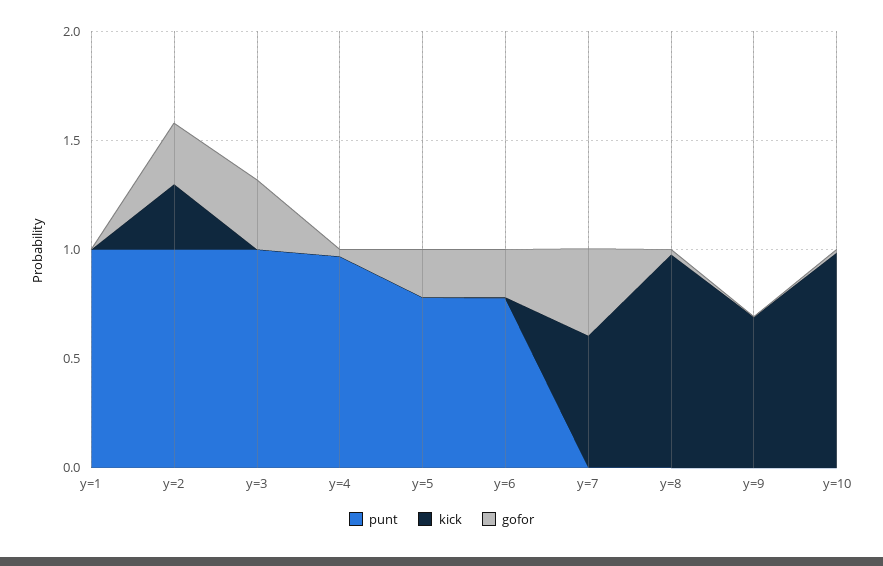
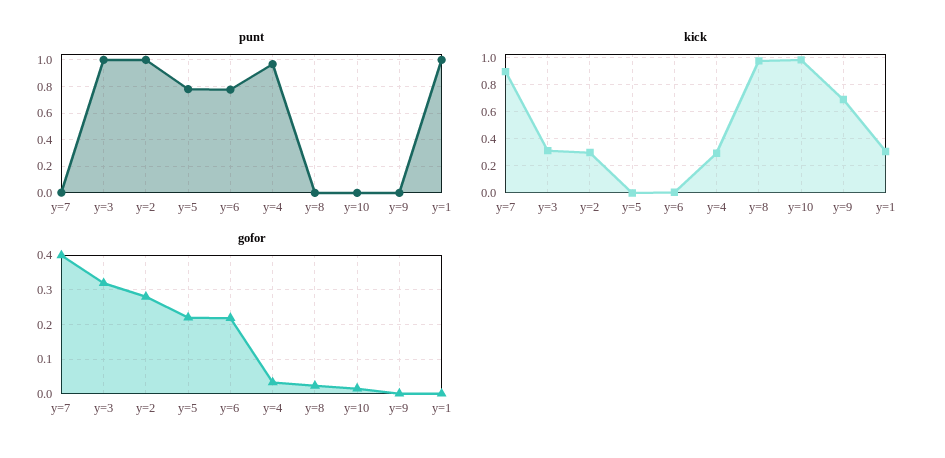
kick, y=1: 0 -> 0.3
kick, y=3: 0 -> 0.3
kick, y=4: 0 -> 0.3
kick, y=7: 0.6 -> 0.9

